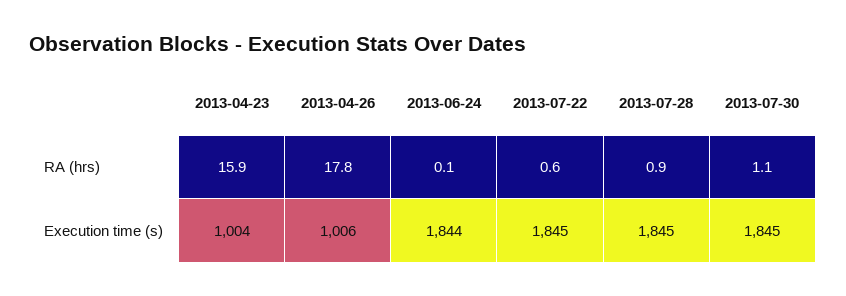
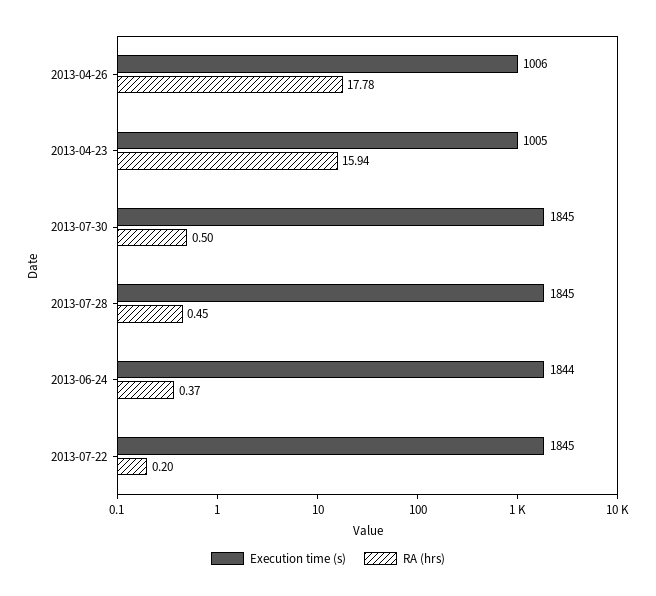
RA (hrs), 2013-06-24: 0.1 -> 0.37
RA (hrs), 2013-07-22: 0.6 -> 0.2
RA (hrs), 2013-07-28: 0.9 -> 0.45
RA (hrs), 2013-07-30: 1.1 -> 0.5
Execution time (s), 2013-04-23: 1004 -> 1005

